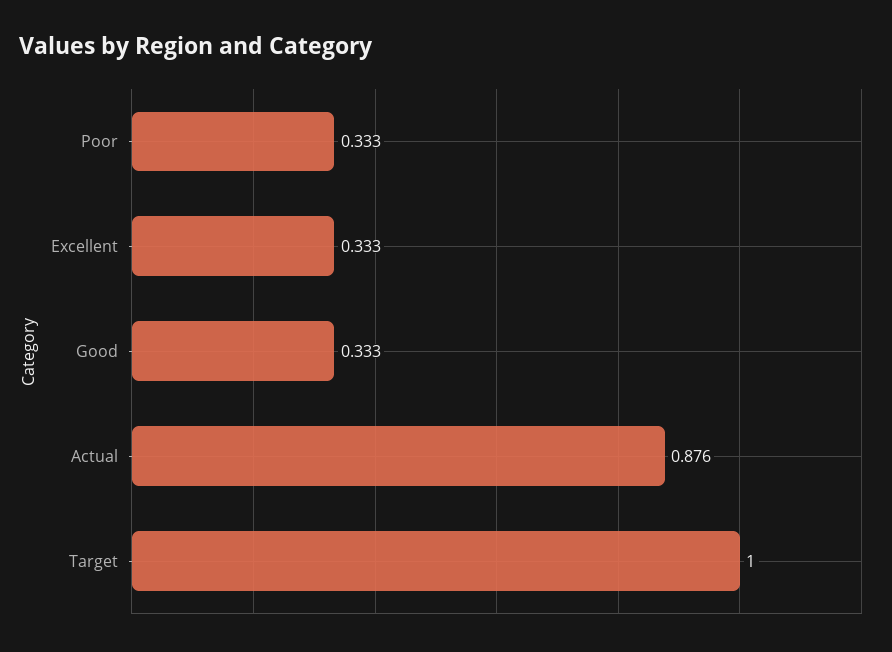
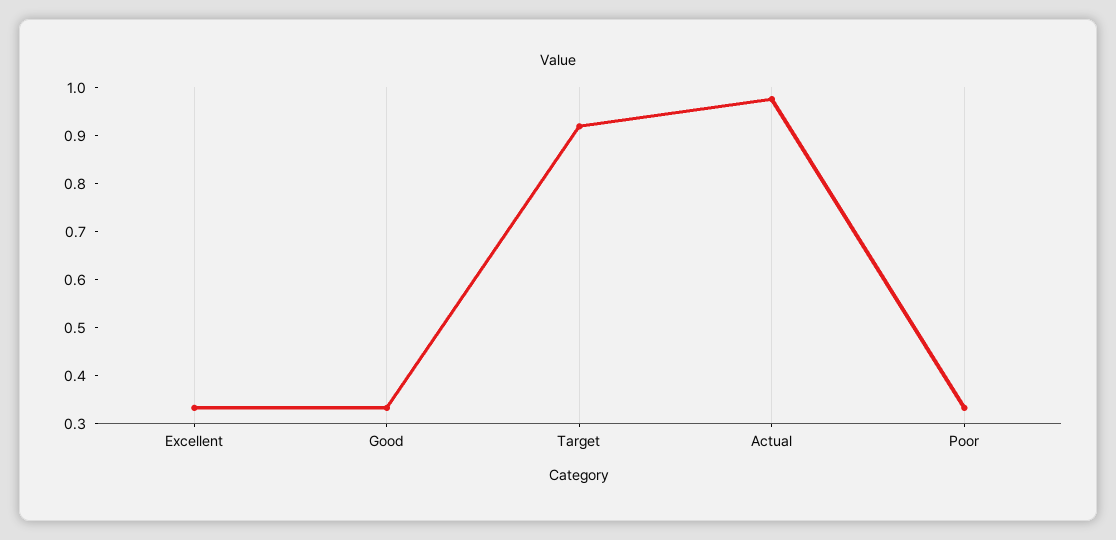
Actual: 0.876 -> 0.98
Target: 1 -> 0.92

